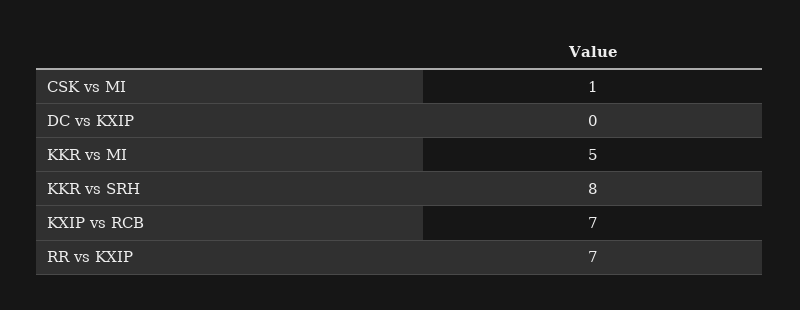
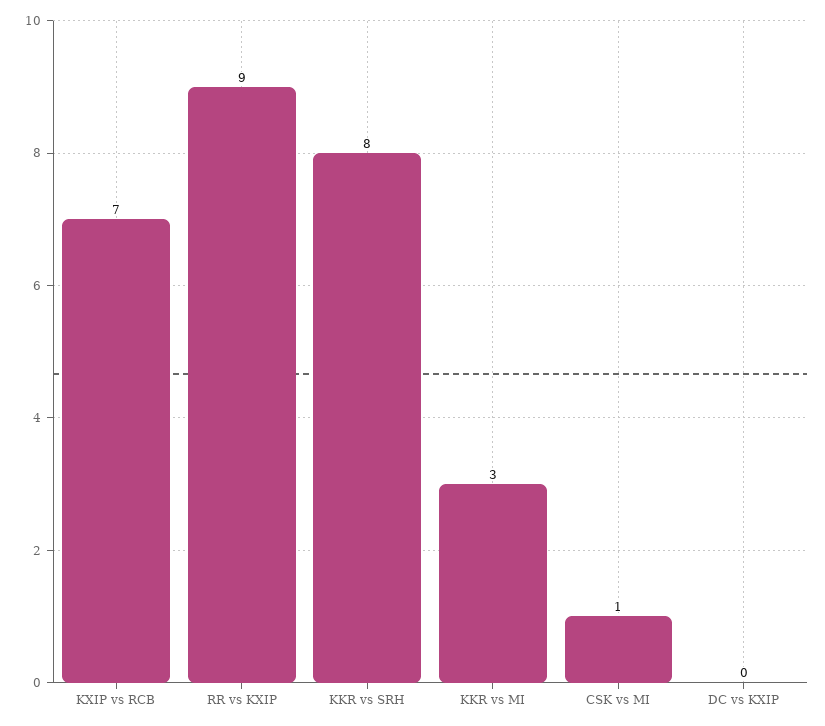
KKR vs MI: 5 -> 3
RR vs KXIP: 7 -> 9

